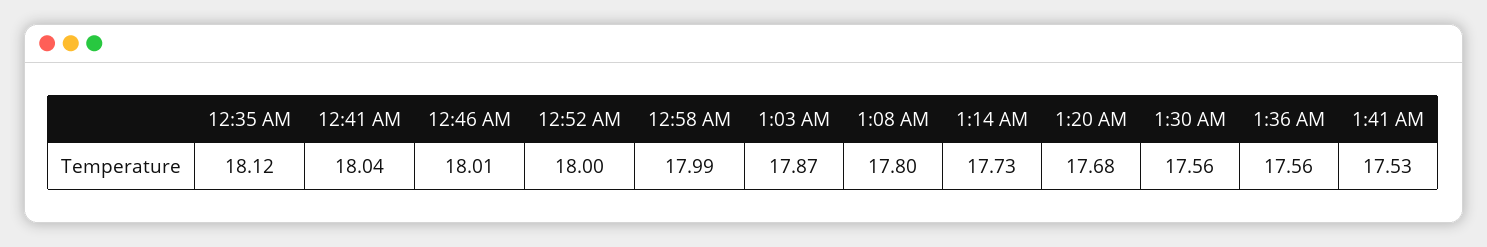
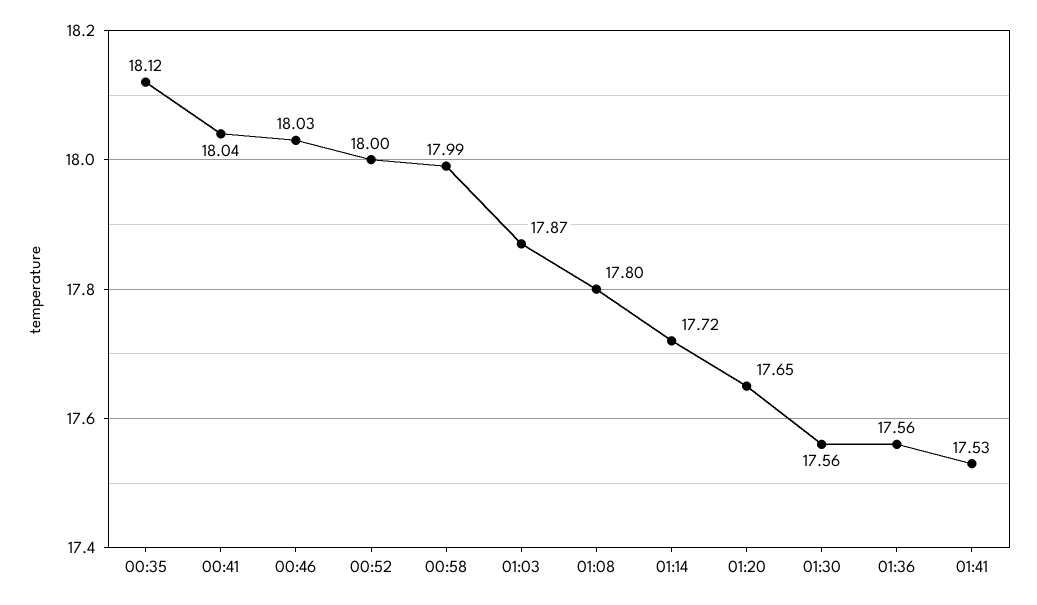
12:46 AM: 18.01 -> 18.03
1:14 AM: 17.73 -> 17.72
1:20 AM: 17.68 -> 17.65

